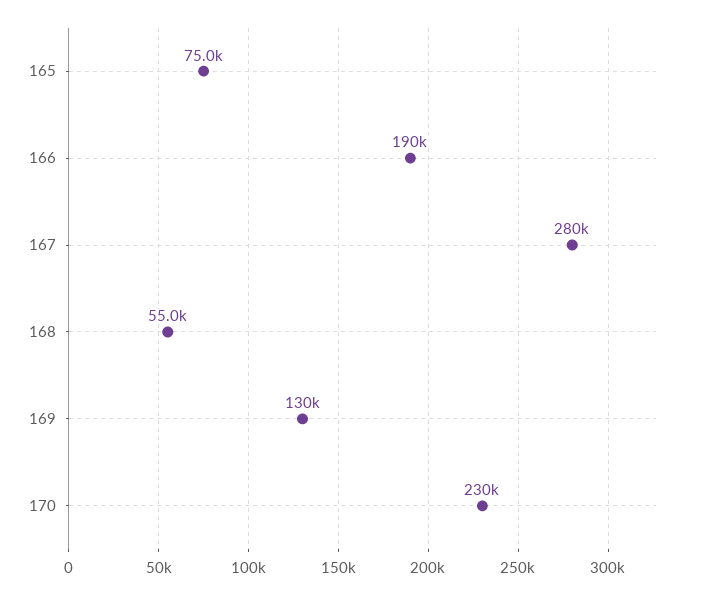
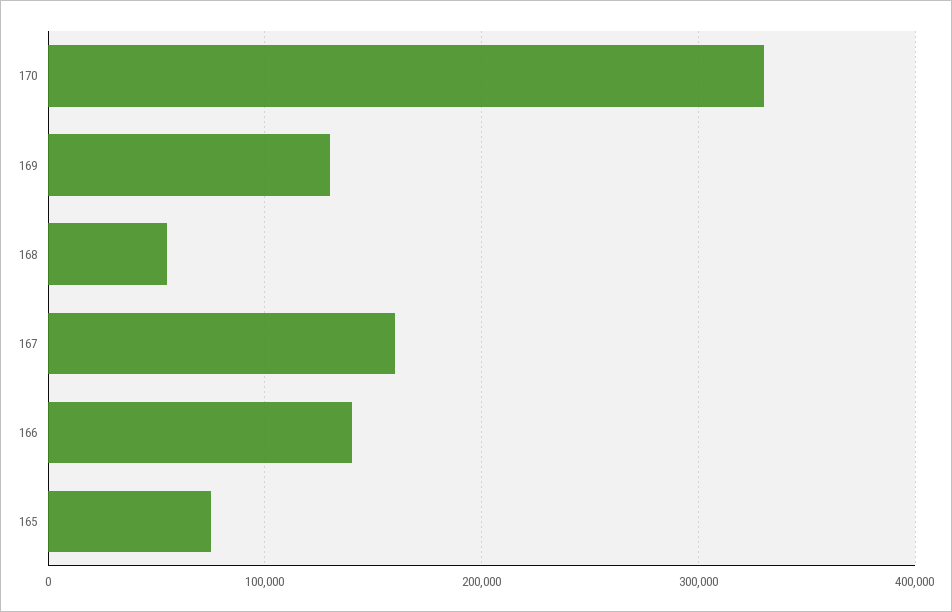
166: 190000 -> 140000
167: 280000 -> 160000
170: 230000 -> 330000

